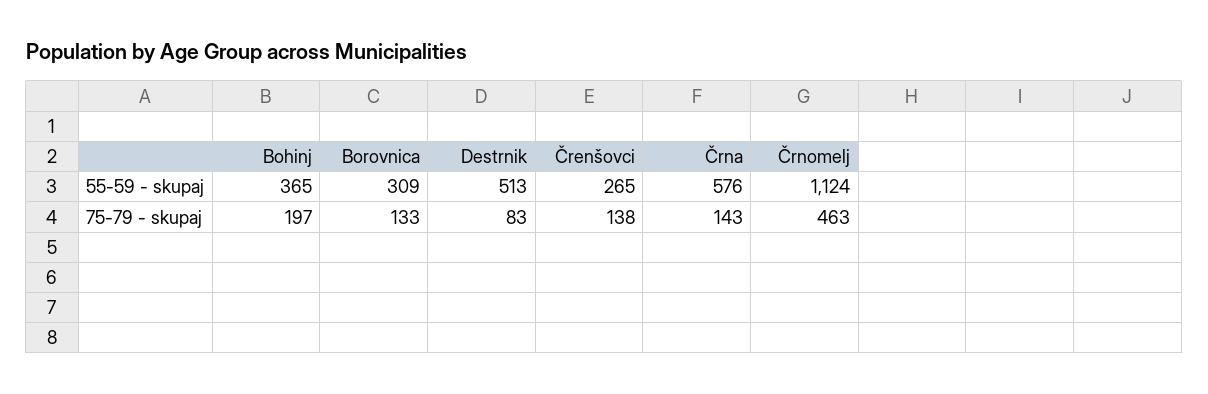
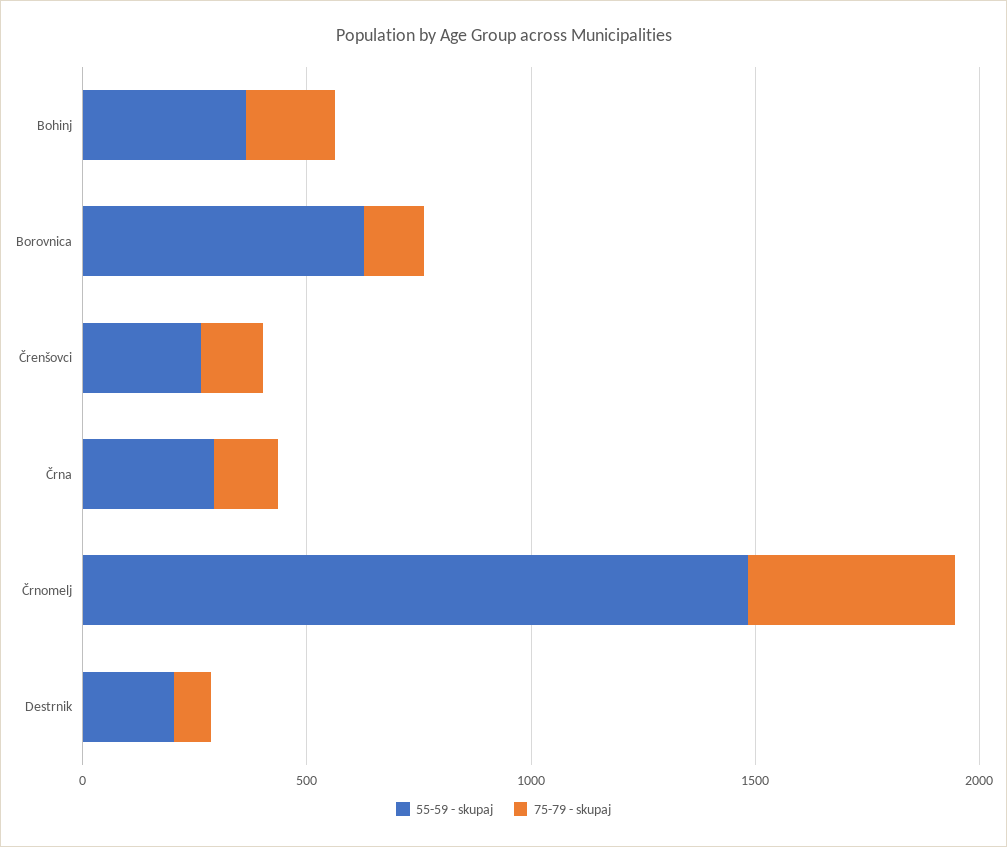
55-59 - skupaj, Borovnica: 309 -> 600
55-59 - skupaj, Destrnik: 513 -> 200
55-59 - skupaj, Črna: 576 -> 300
55-59 - skupaj, Črnomelj: 1124 -> 1500

